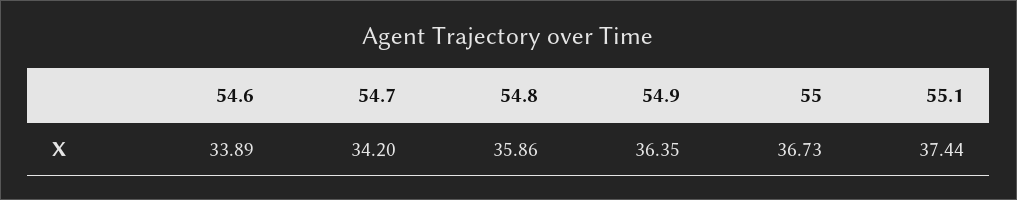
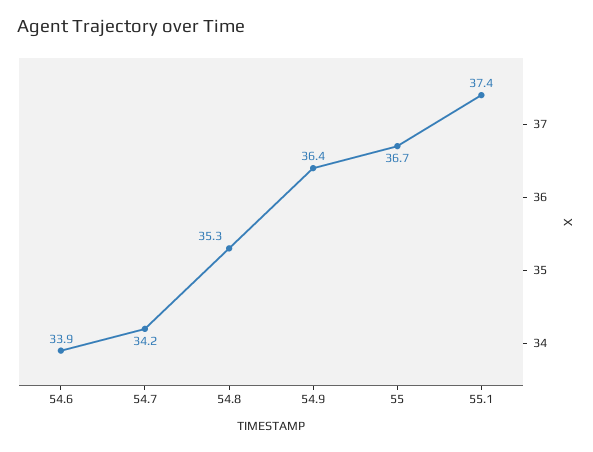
54.8: 35.86 -> 35.3

